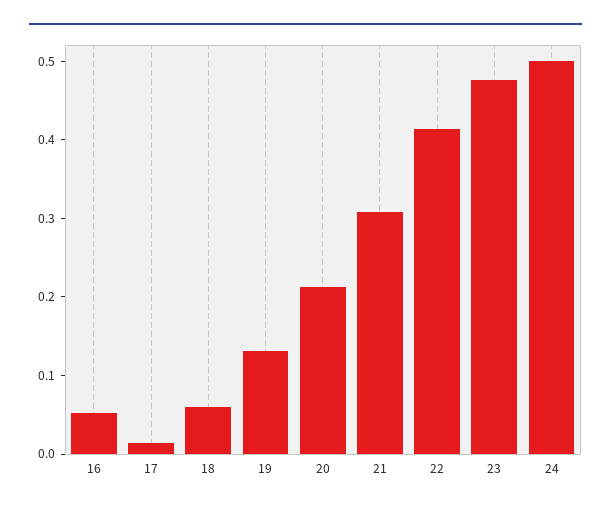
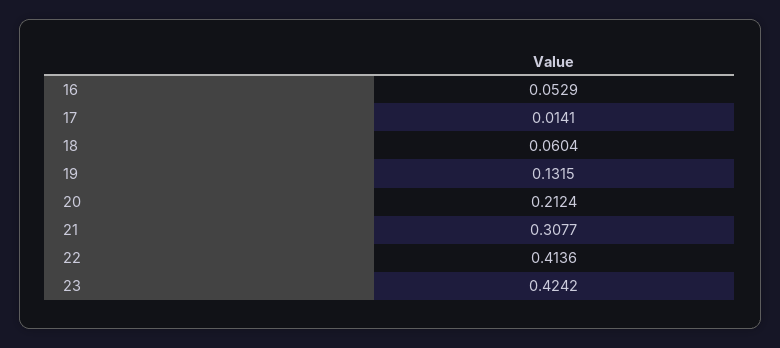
23: 0.48 -> 0.4242
24: 0.5 -> none

